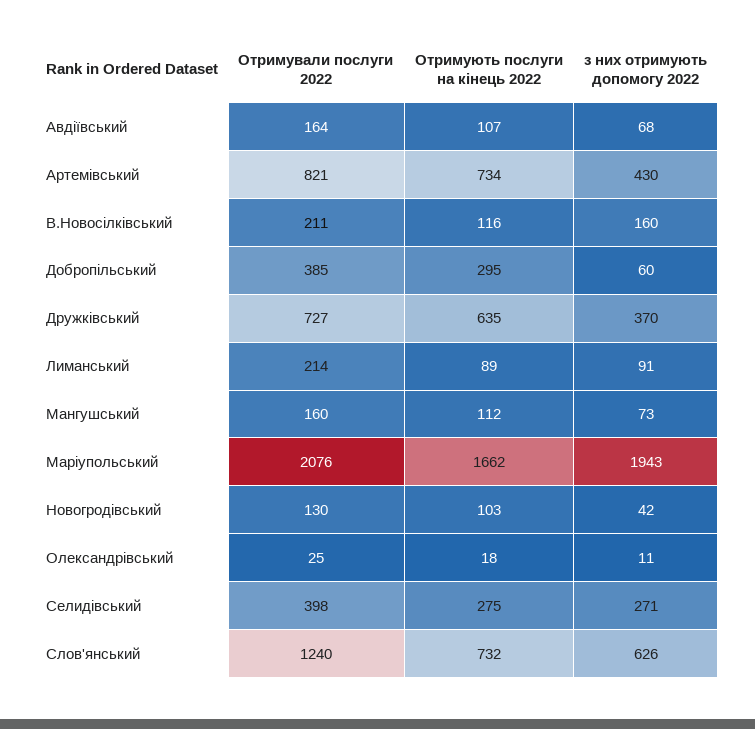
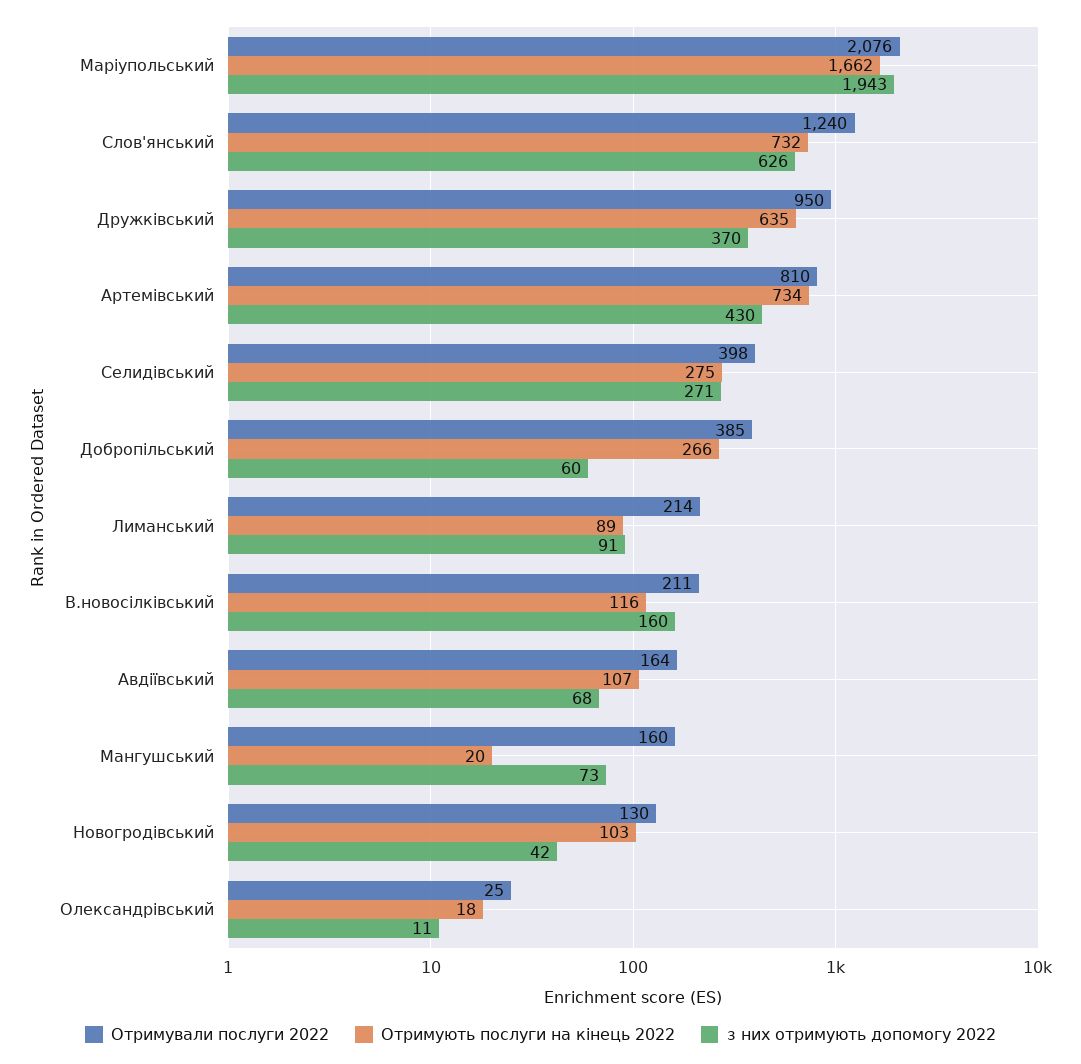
Отримували послуги 2022, Артемівський: 821 -> 810
Отримують послуги на кінець 2022, Добропільський: 295 -> 266
Отримували послуги 2022, Дружківський: 727 -> 950
Отримують послуги на кінець 2022, Мангушський: 112 -> 20

